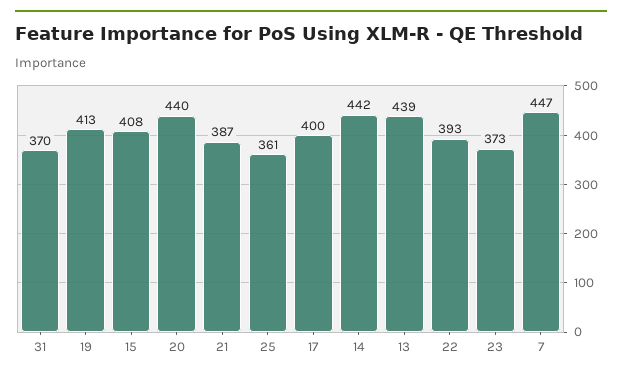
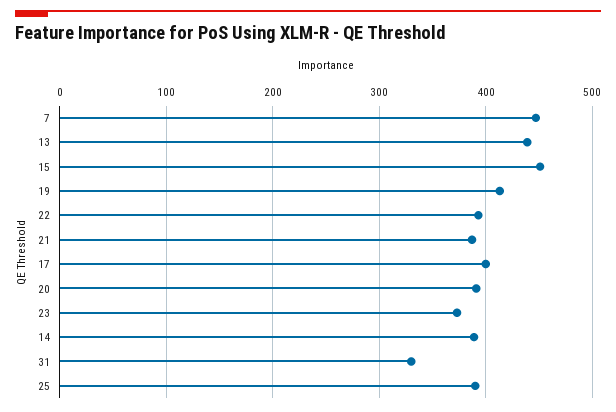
31: 370 -> 330
15: 408 -> 450
20: 440 -> 390
25: 361 -> 390
14: 442 -> 390

